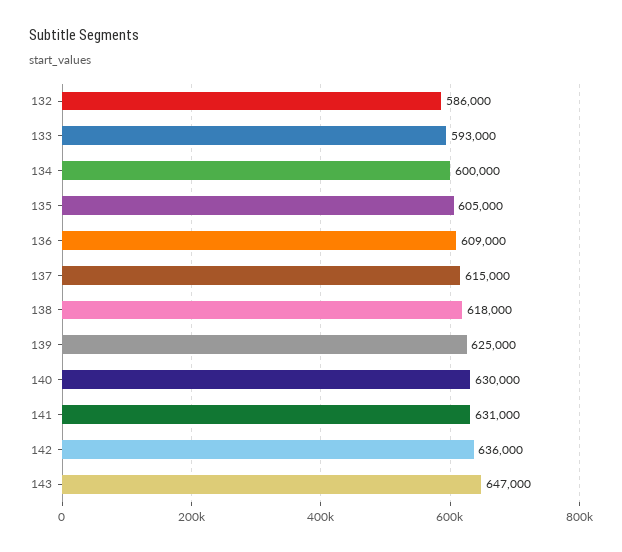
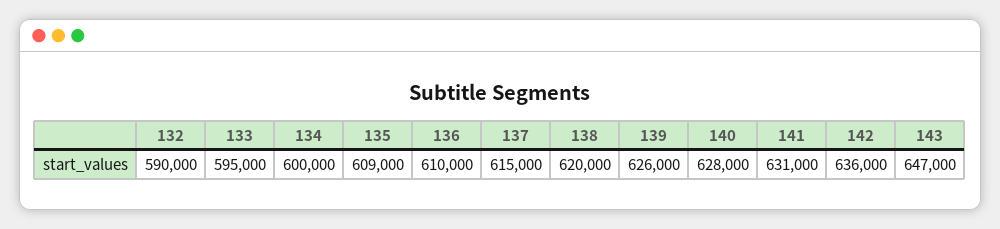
132: 586000 -> 590000
133: 593000 -> 595000
135: 605000 -> 609000
136: 609000 -> 610000
138: 618000 -> 620000
139: 625000 -> 626000
140: 630000 -> 628000

